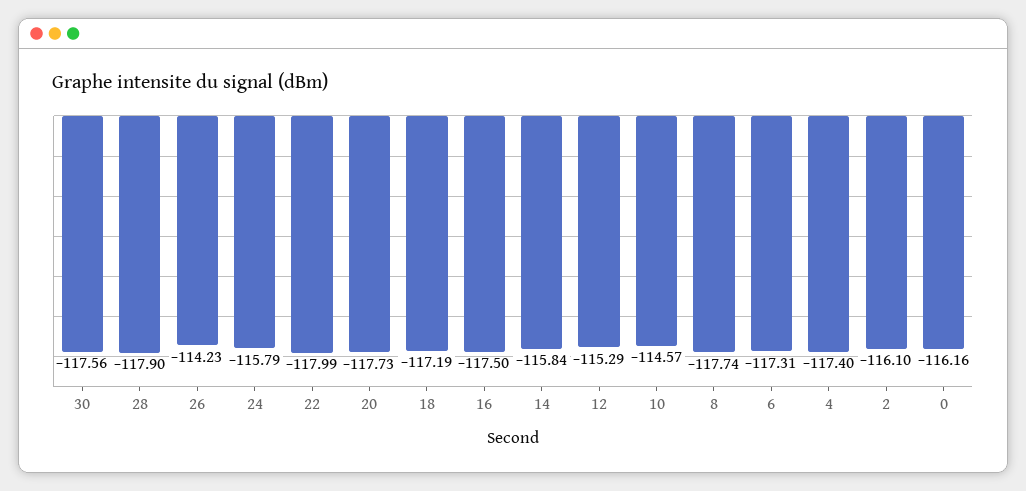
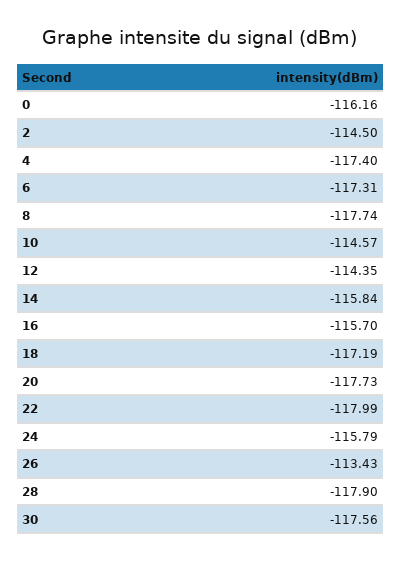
26: -114.23 -> -113.43
16: -117.5 -> -115.7
12: -115.29 -> -114.35
2: -116.1 -> -114.5

